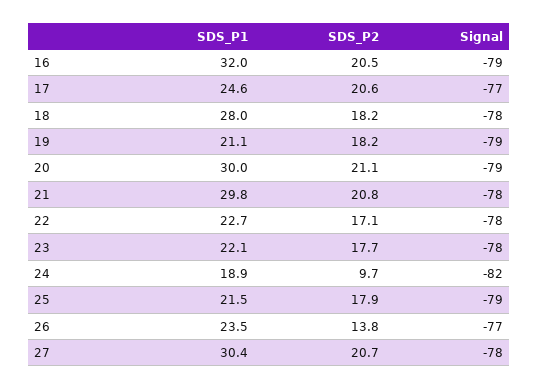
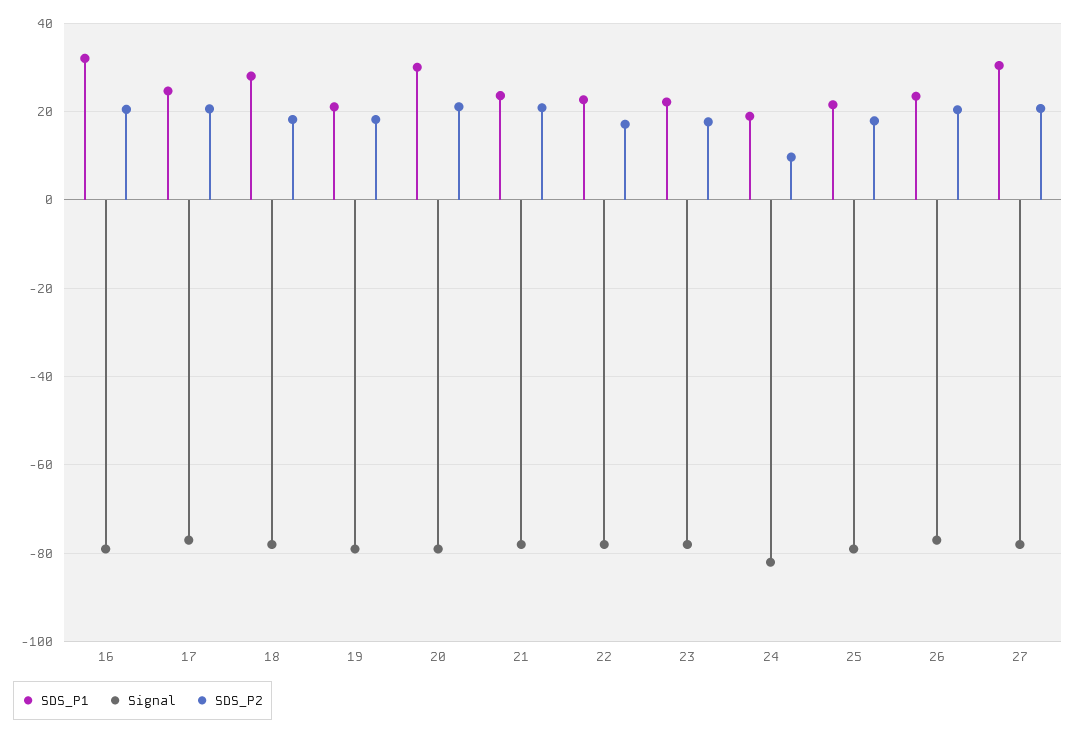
SDS_P1, 21: 29.8 -> 24
SDS_P2, 26: 13.8 -> 20

